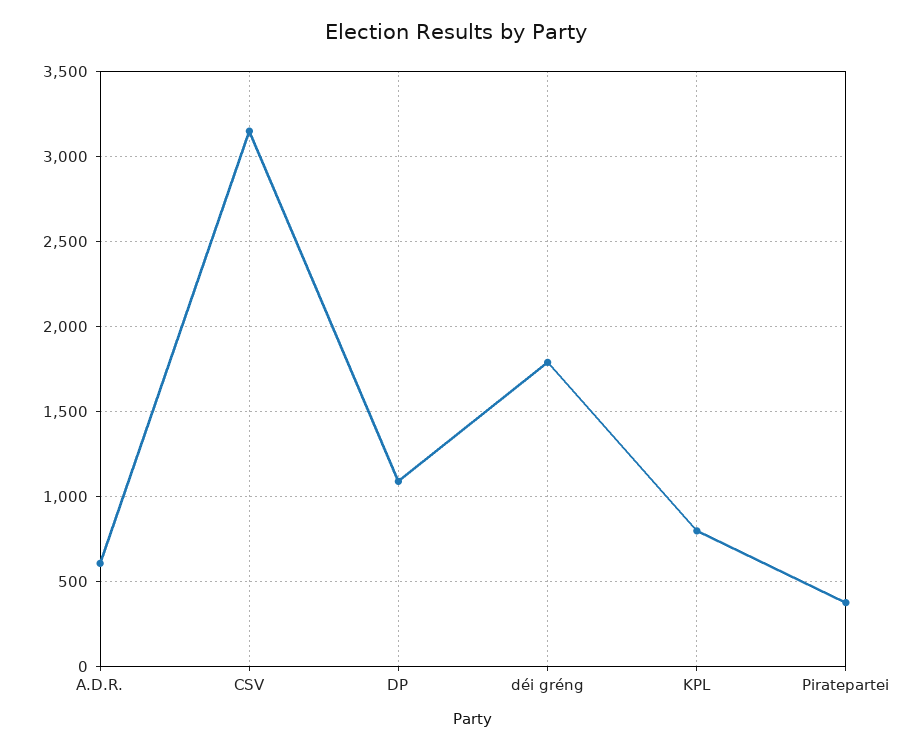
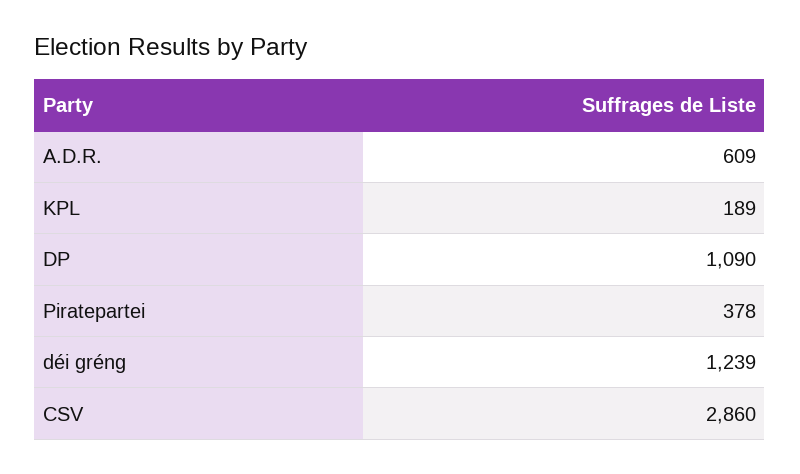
CSV: 3150 -> 2860
déi gréng: 1800 -> 1239
KPL: 800 -> 189

